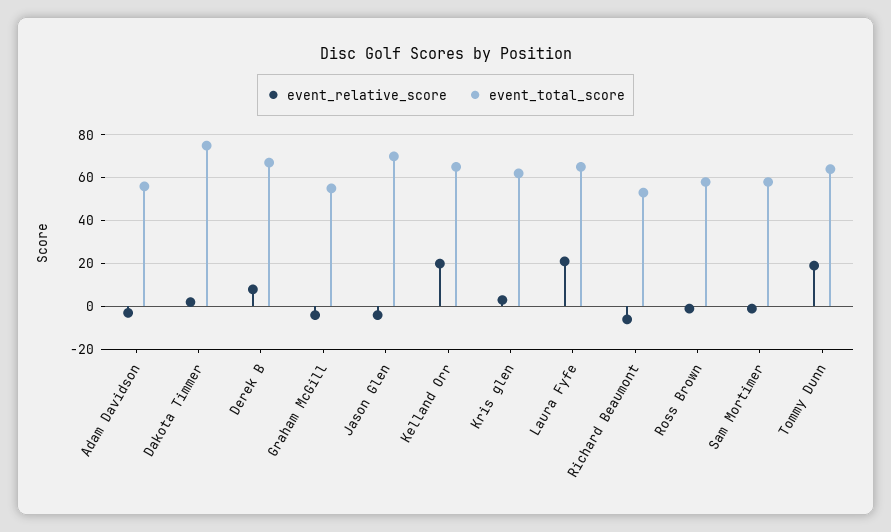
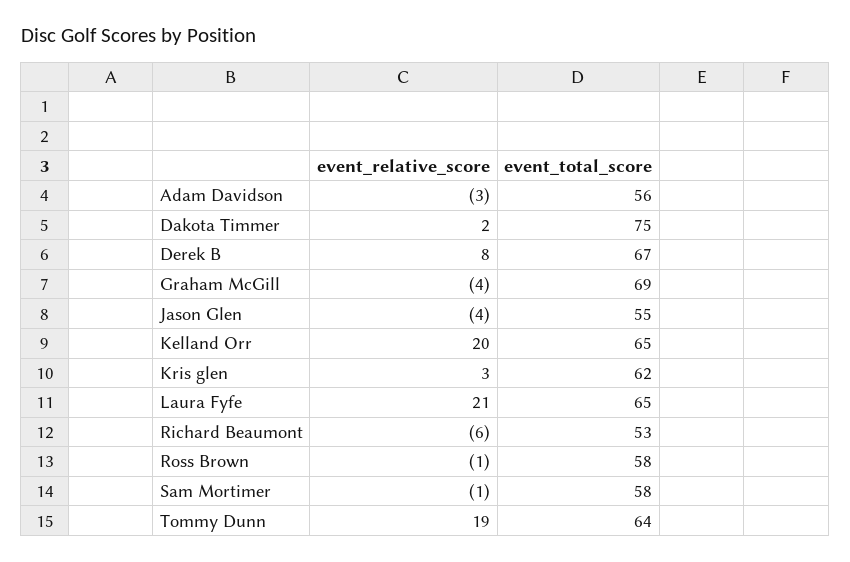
event_total_score, Graham McGill: 55 -> 69
event_total_score, Jason Glen: 70 -> 55

